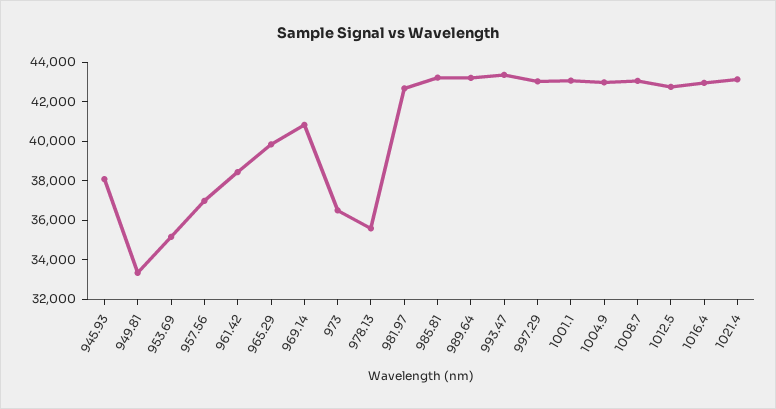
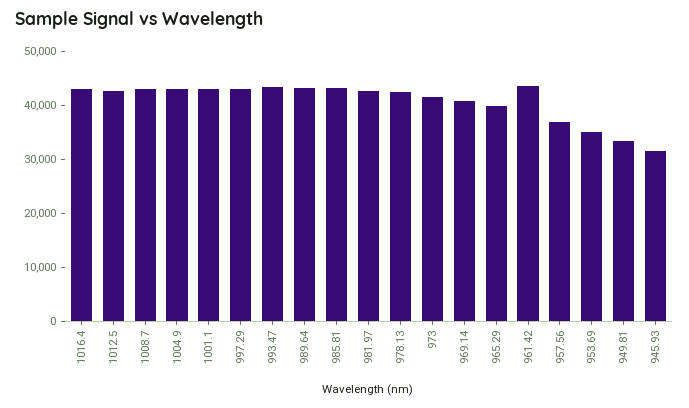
945.93: 38000 -> 32000
961.42: 38500 -> 44000
973: 36500 -> 42000
978.13: 35500 -> 42000
1021.4: 43000 -> none

